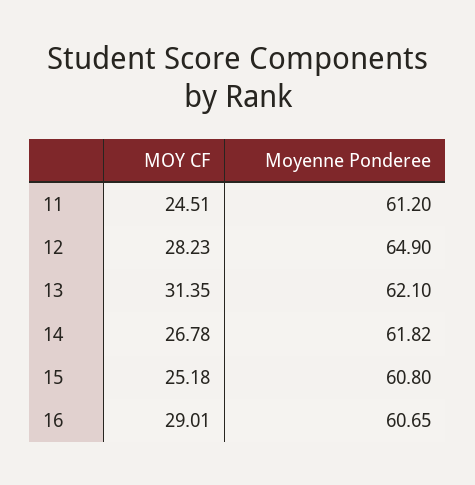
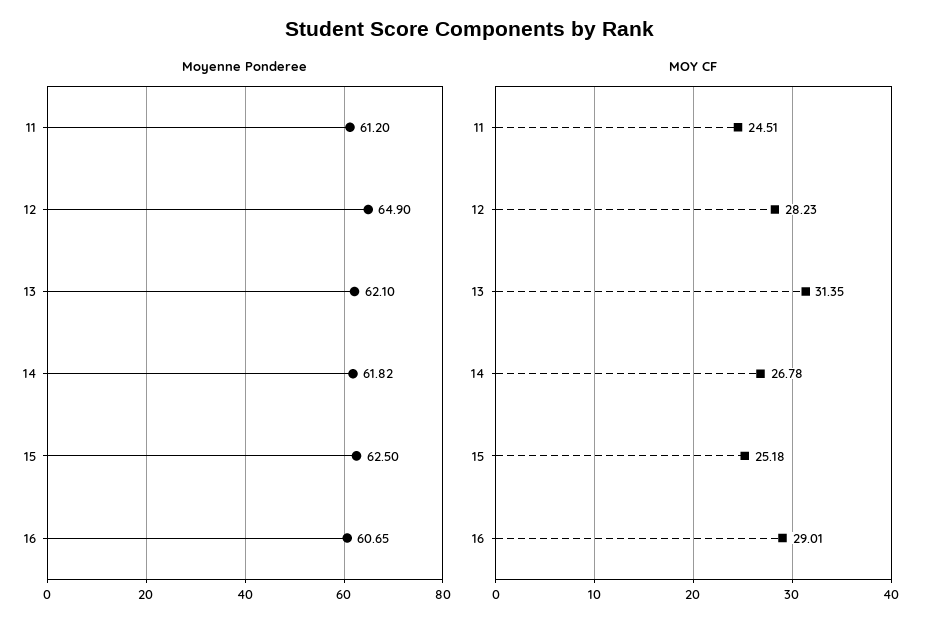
Moyenne Ponderee, 15: 60.8 -> 62.5

